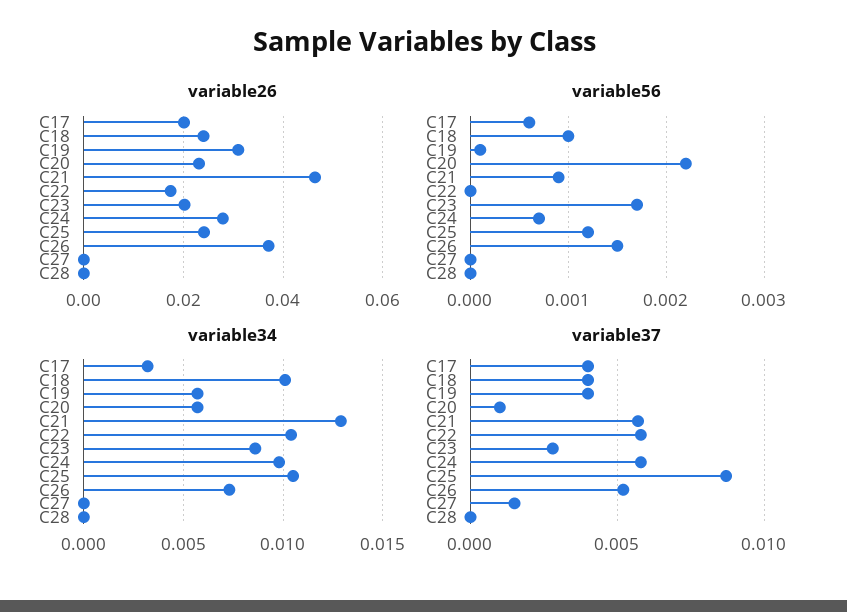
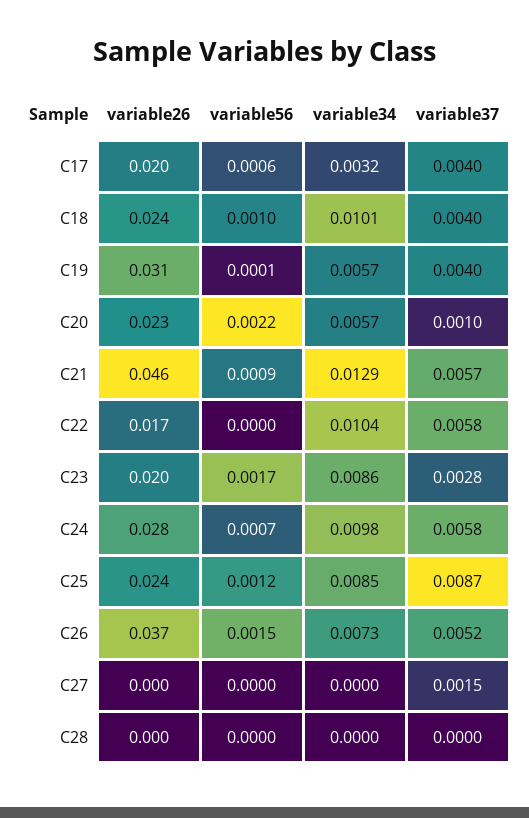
variable34, C25: 0.0105 -> 0.0085

